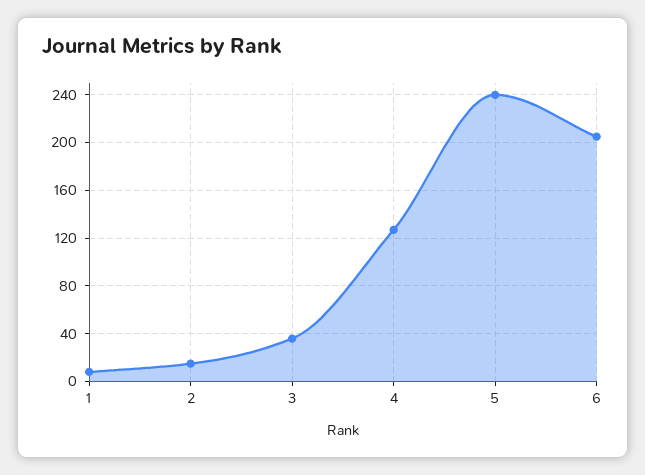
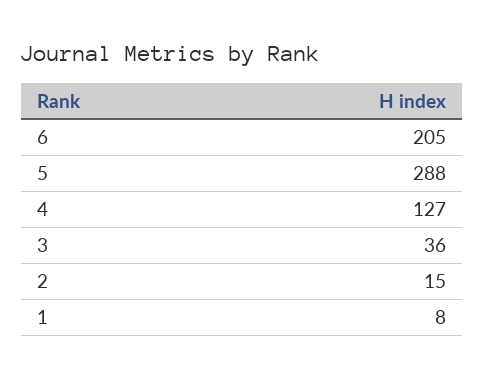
5: 240 -> 288

